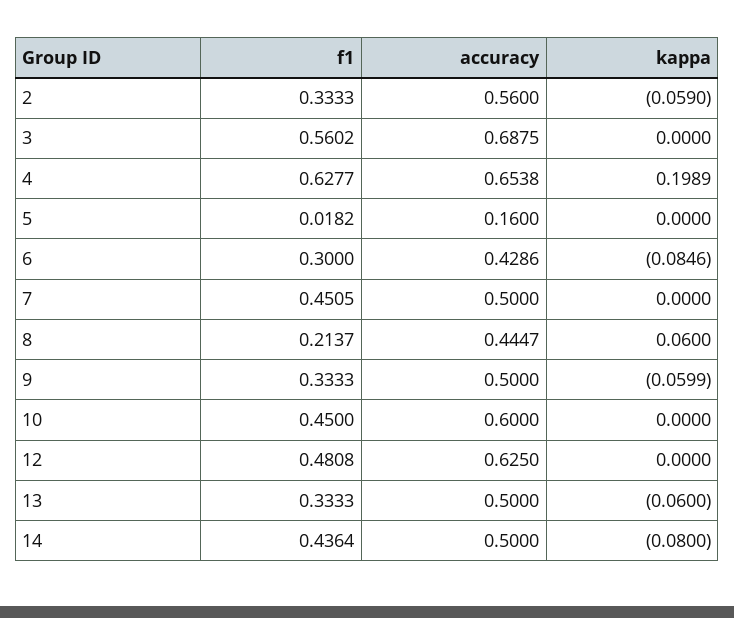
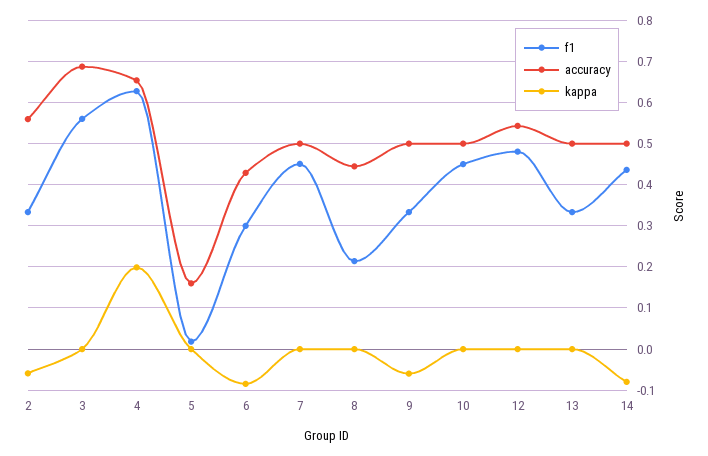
kappa, 8: 0.06 -> 0
accuracy, 10: 0.6 -> 0.5
accuracy, 12: 0.625 -> 0.54
kappa, 13: -0.06 -> 0

